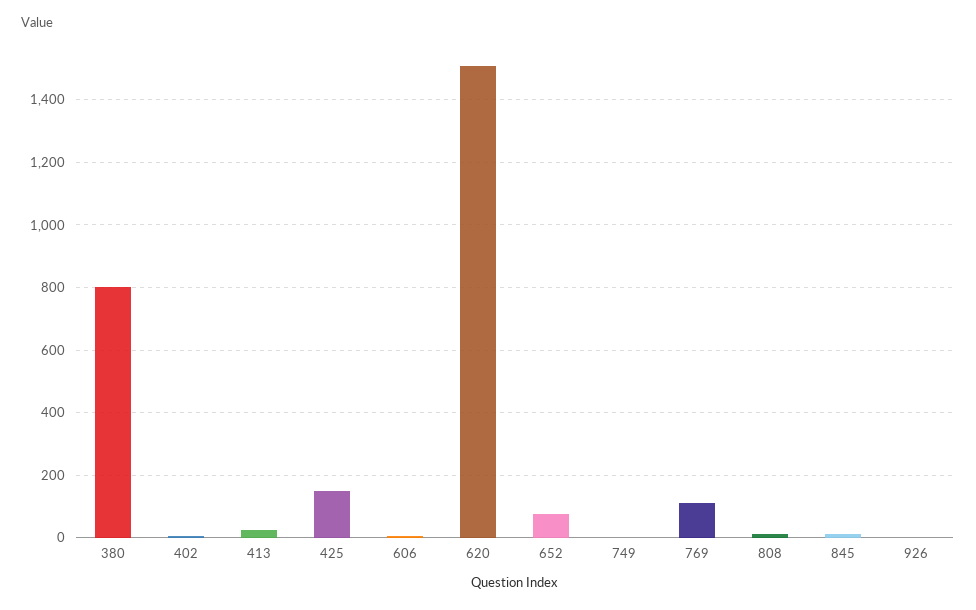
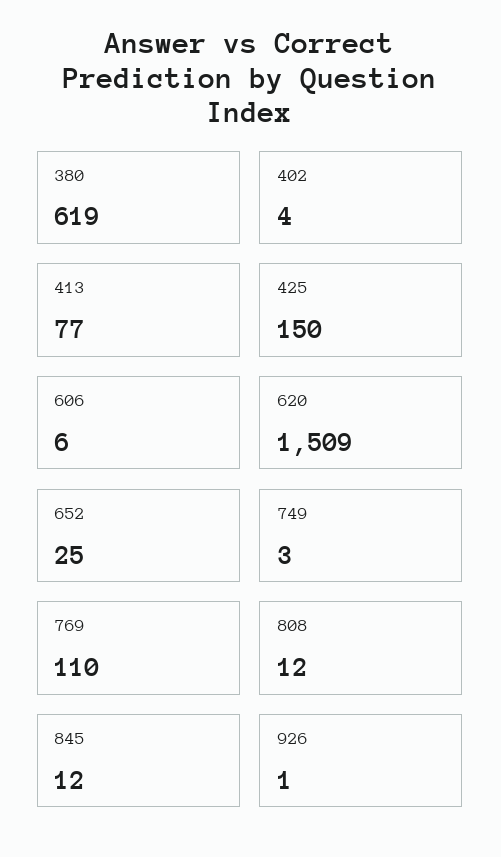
380: 800 -> 619
413: 20 -> 77
652: 80 -> 25

